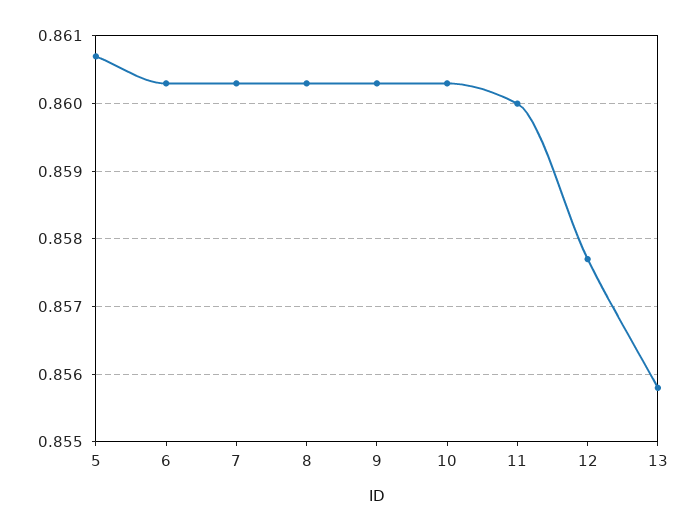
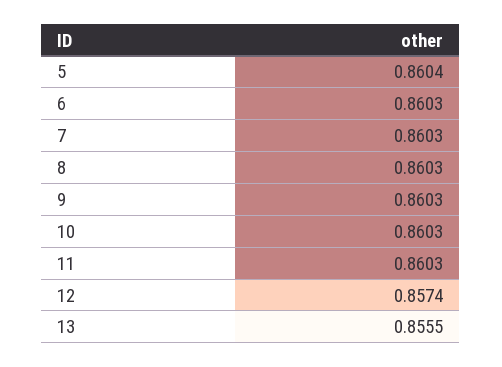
5: 0.8607 -> 0.8604
11: 0.86 -> 0.8603
12: 0.8577 -> 0.8574
13: 0.8558 -> 0.8555

